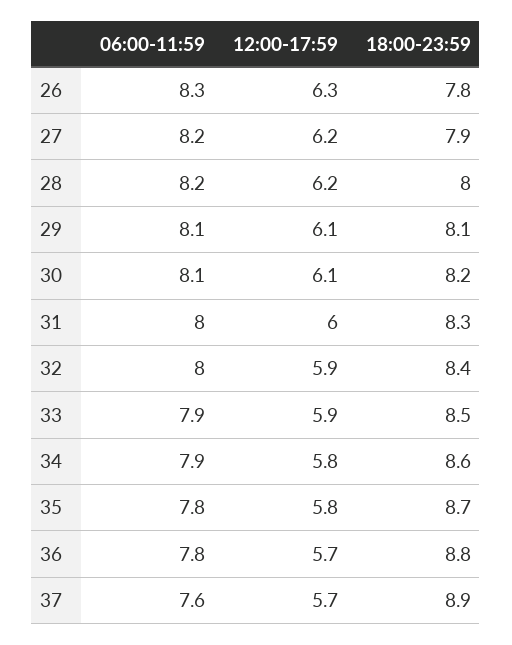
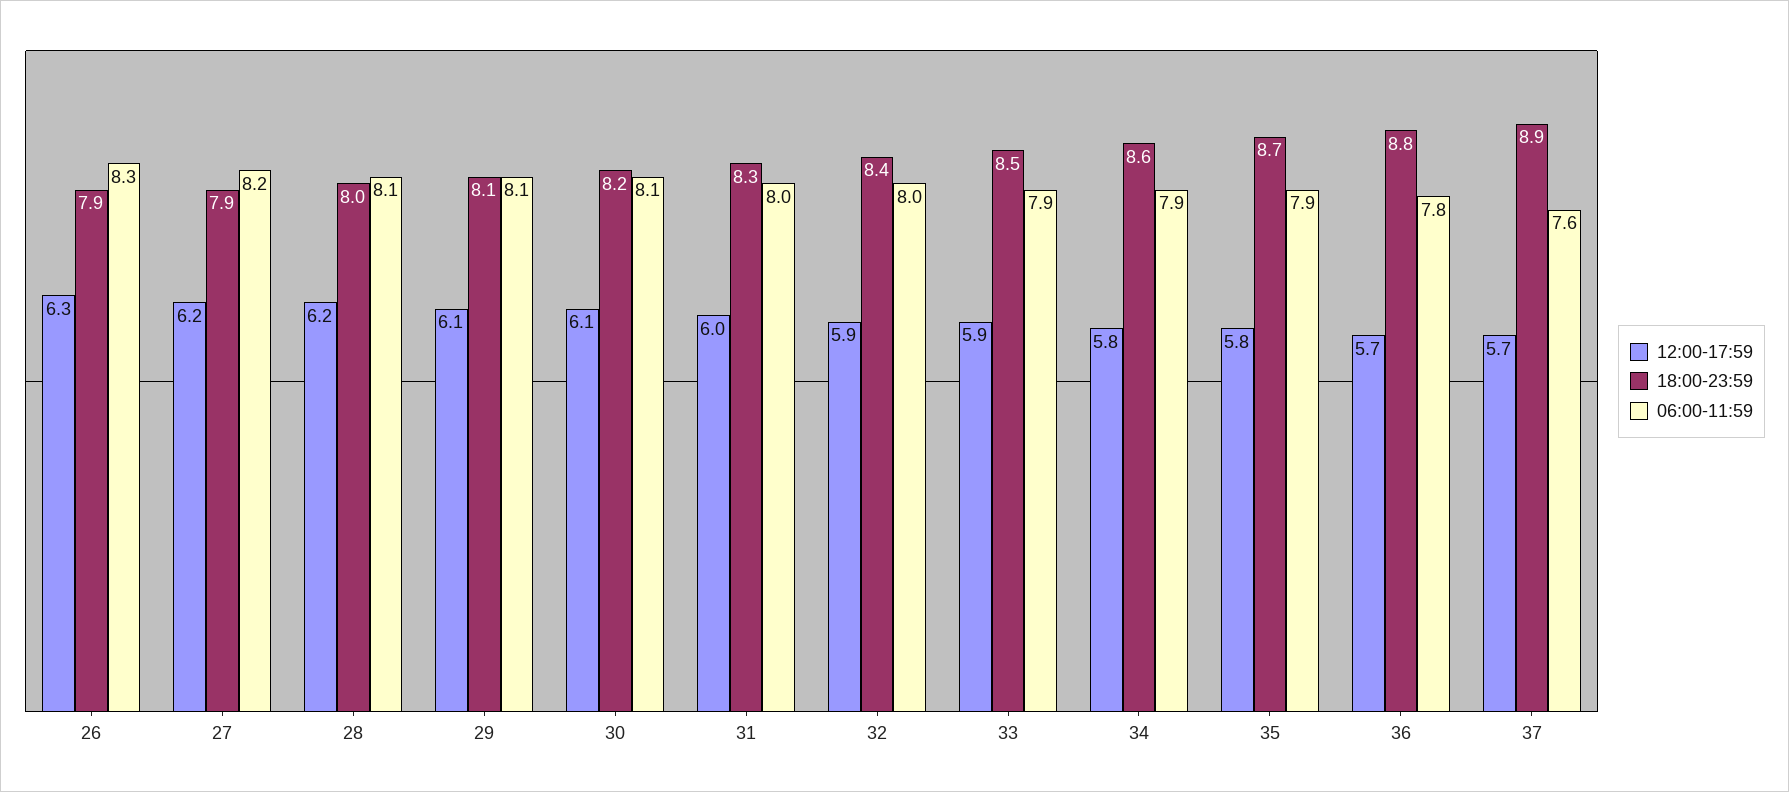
18:00-23:59, 26: 7.8 -> 7.9
06:00-11:59, 28: 8.2 -> 8.1
06:00-11:59, 35: 7.8 -> 7.9

